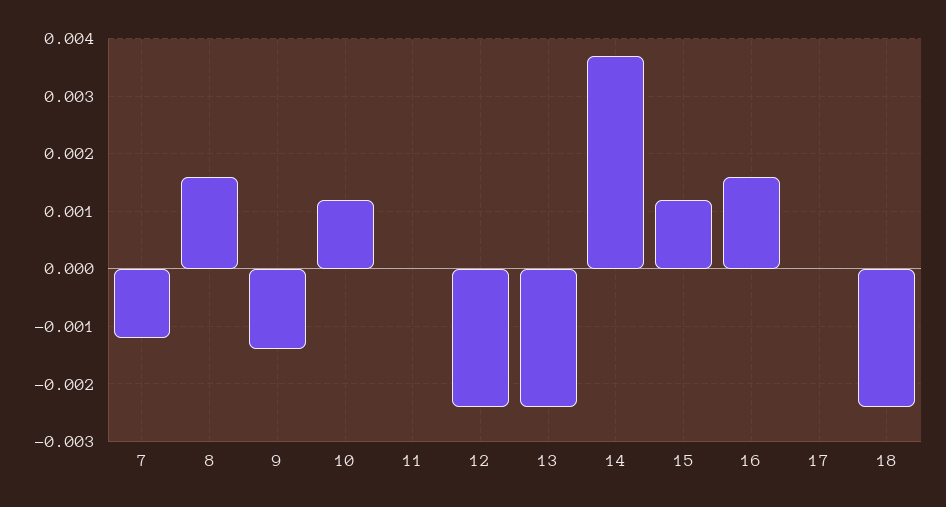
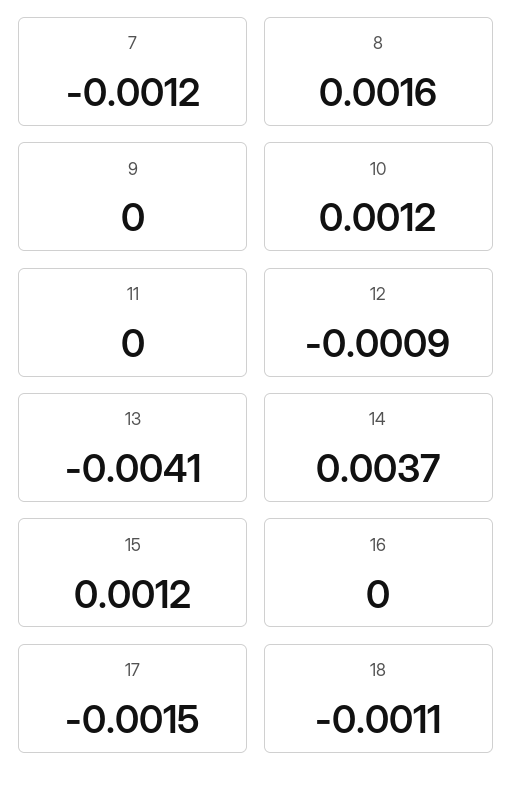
9: -0.0015 -> 0
12: -0.0025 -> -0.0009
13: -0.0025 -> -0.0041
16: 0.0015 -> 0
17: 0 -> -0.0015
18: -0.0025 -> -0.0011

